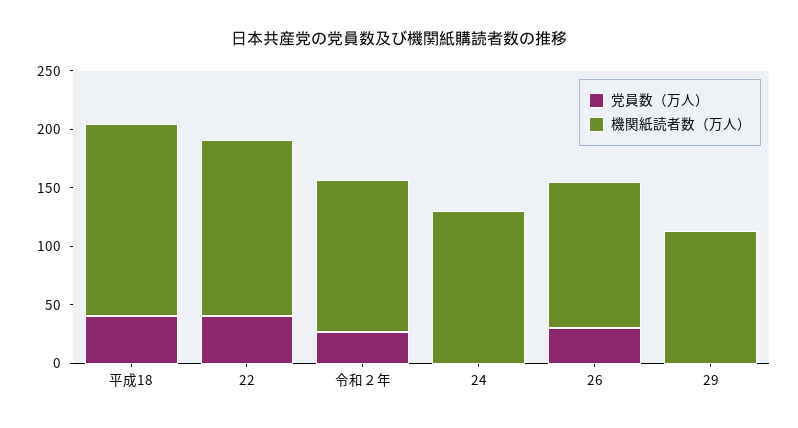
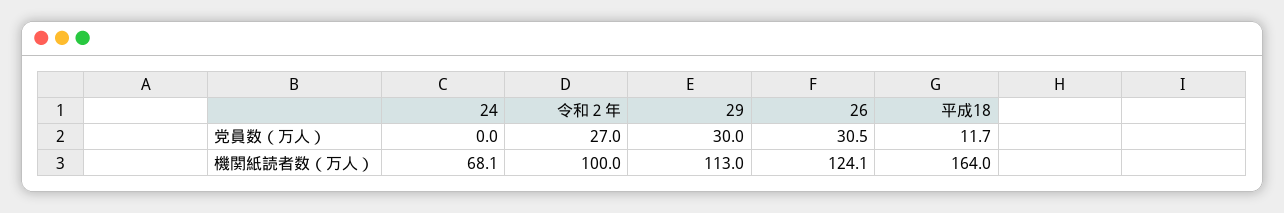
党員数（万人）, 平成18: 40 -> 11.7
党員数（万人）, 22: 40 -> none
機関紙読者数（万人）, 22: 150 -> none
機関紙読者数（万人）, 令和２年: 130 -> 100
機関紙読者数（万人）, 24: 130 -> 68.1
党員数（万人）, 29: 0 -> 30

